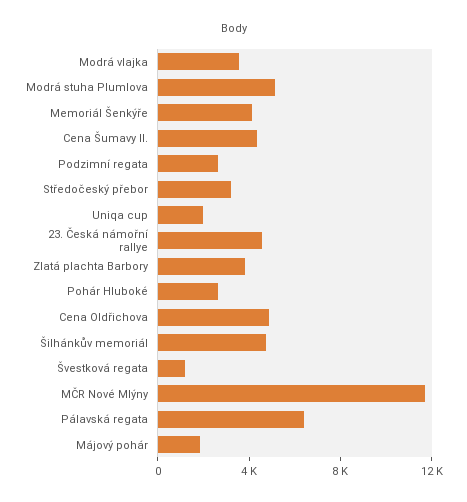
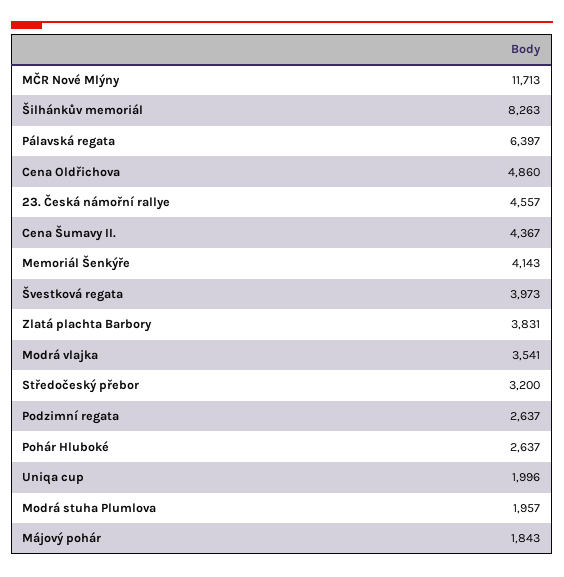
Modrá stuha Plumlova: 5000 -> 1957
Šilhánkův memoriál: 5000 -> 8263
Švestková regata: 1000 -> 3973

